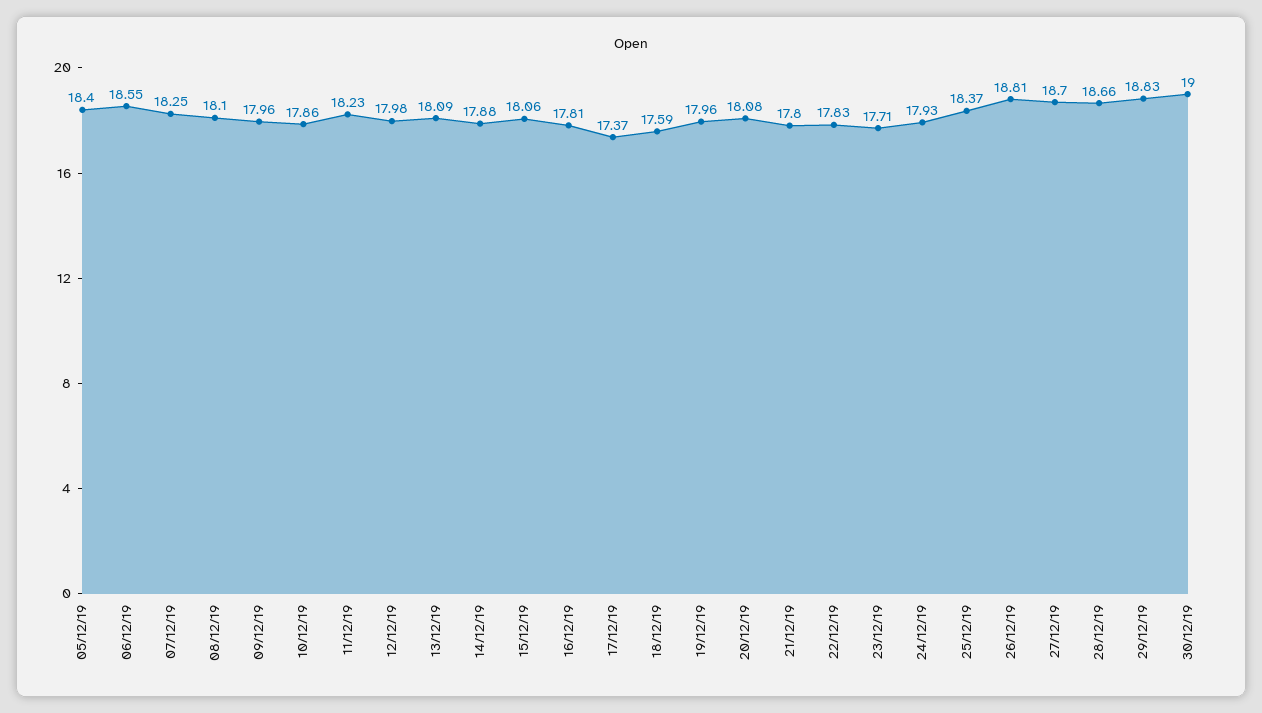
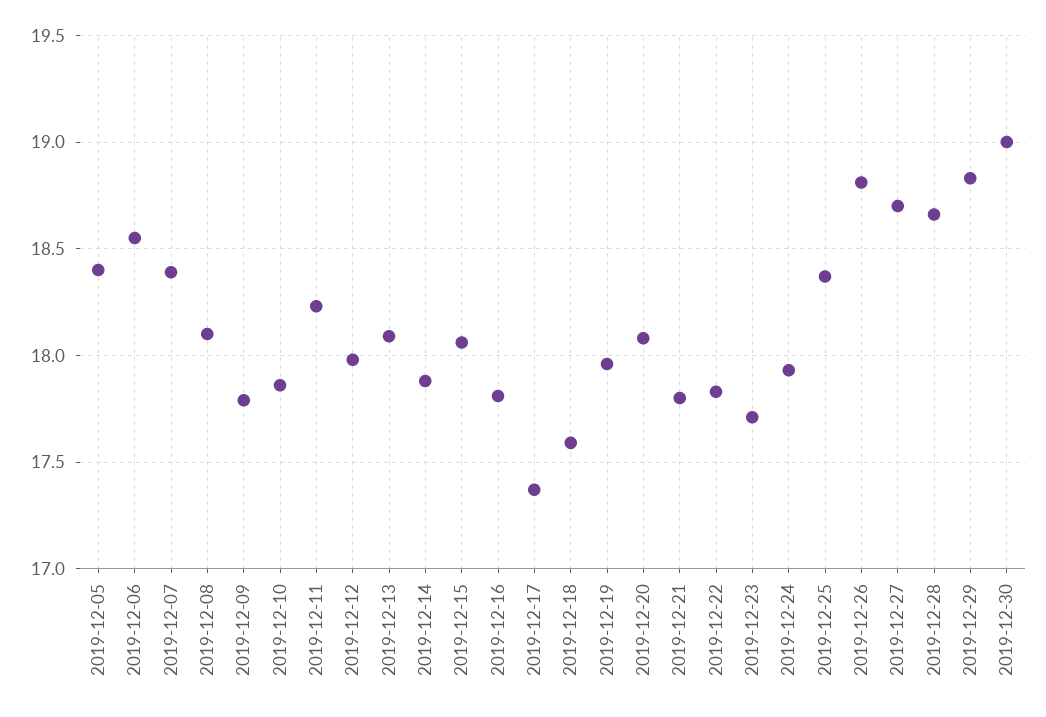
07/12/19: 18.25 -> 18.4
09/12/19: 17.96 -> 17.8

